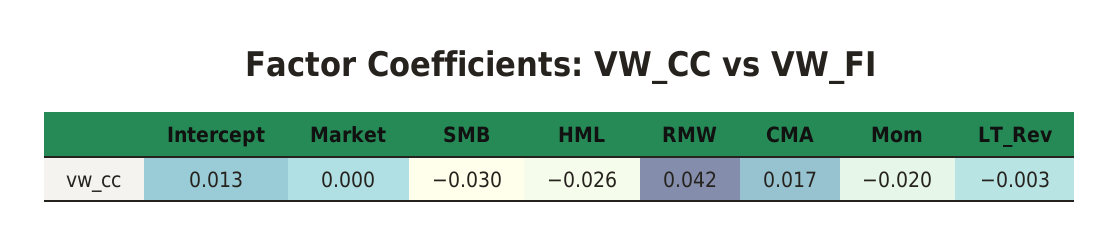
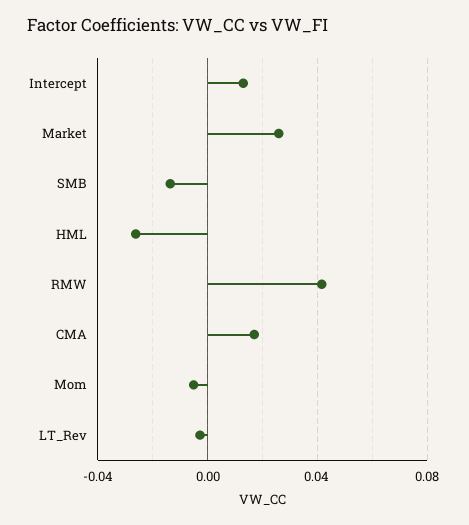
Market: 0 -> 0.025
SMB: -0.03 -> -0.015
Mom: -0.02 -> -0.005

